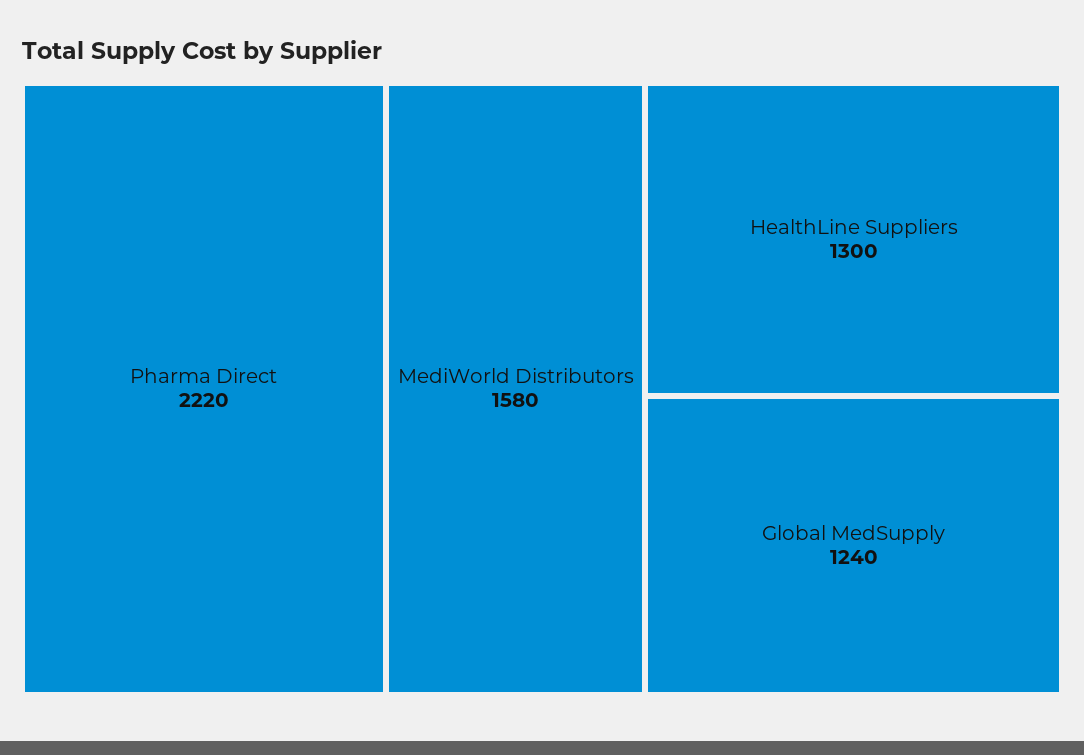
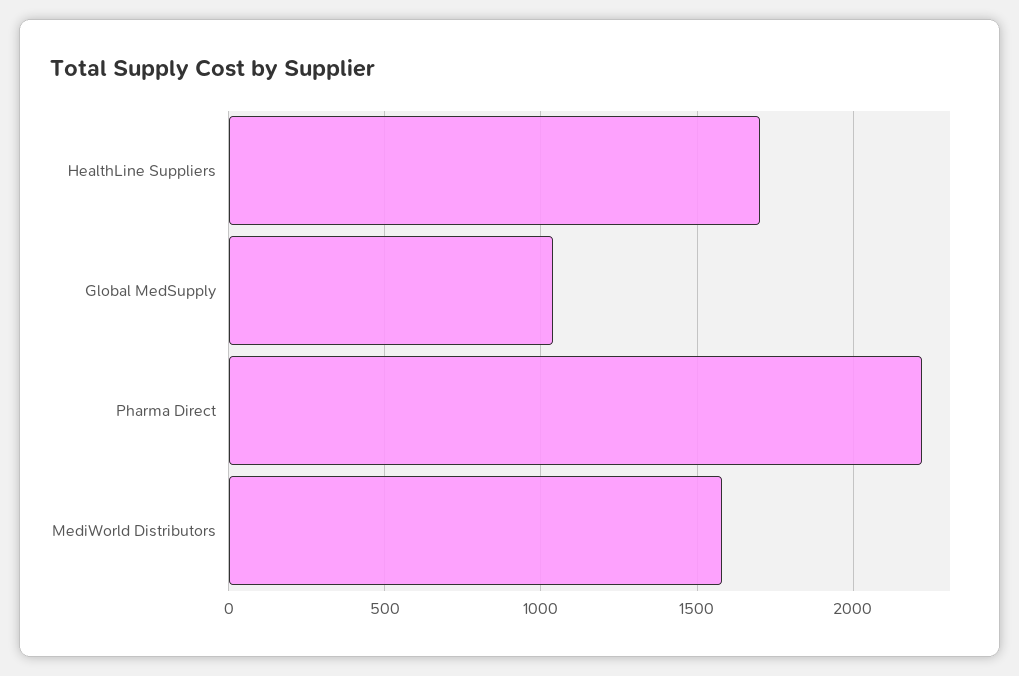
HealthLine Suppliers: 1300 -> 1700
Global MedSupply: 1240 -> 1050

